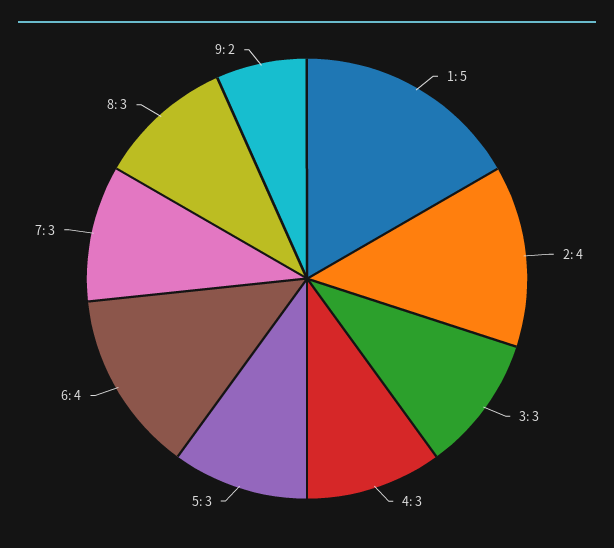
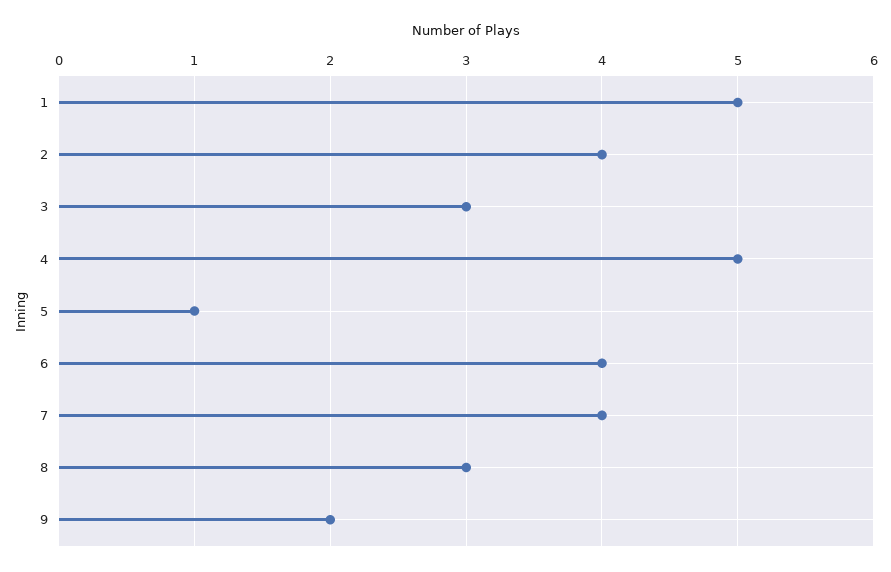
4: 3 -> 5
5: 3 -> 1
7: 3 -> 4

